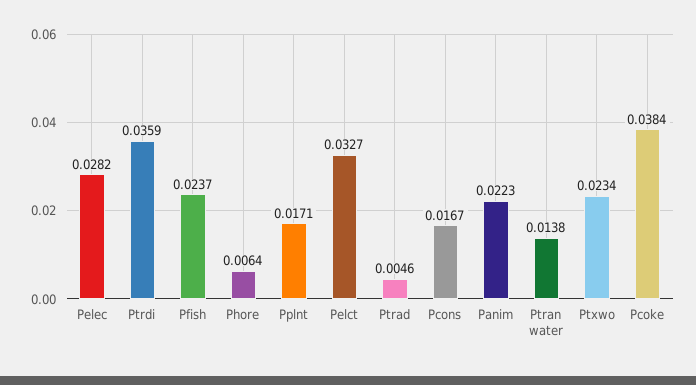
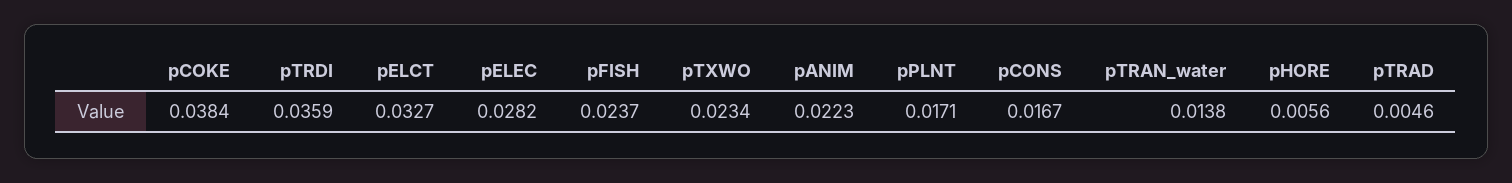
Phore: 0.0064 -> 0.0056

